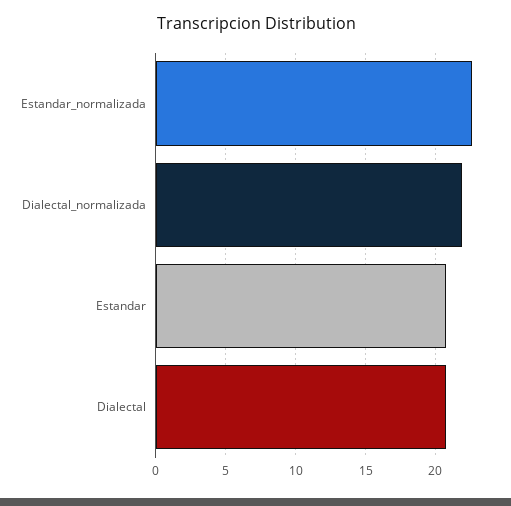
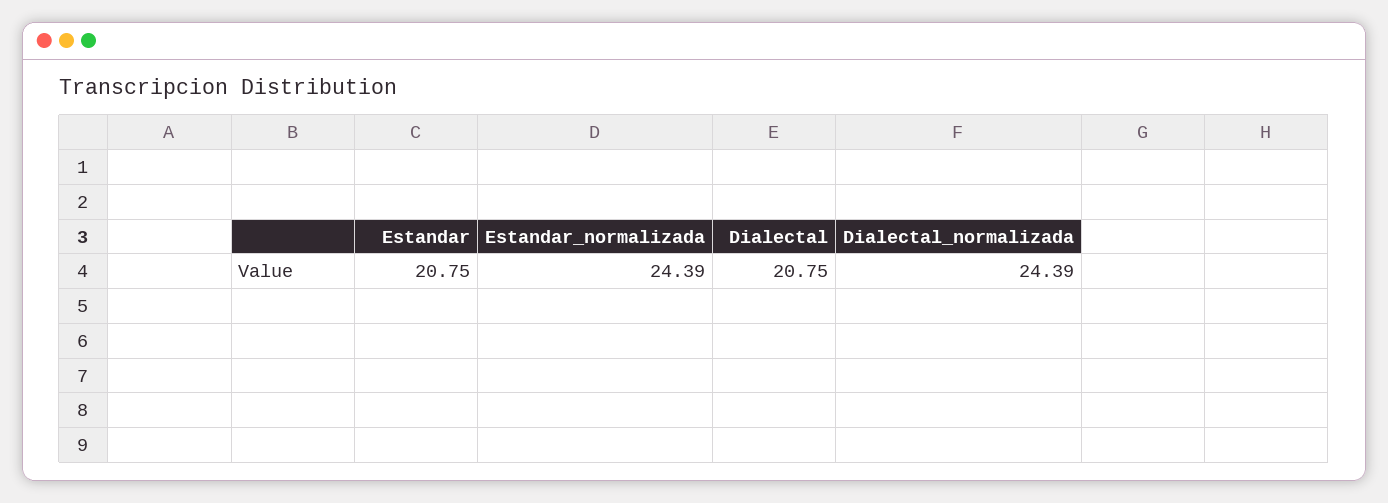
Estandar_normalizada: 22.5 -> 24.39
Dialectal_normalizada: 22 -> 24.39

